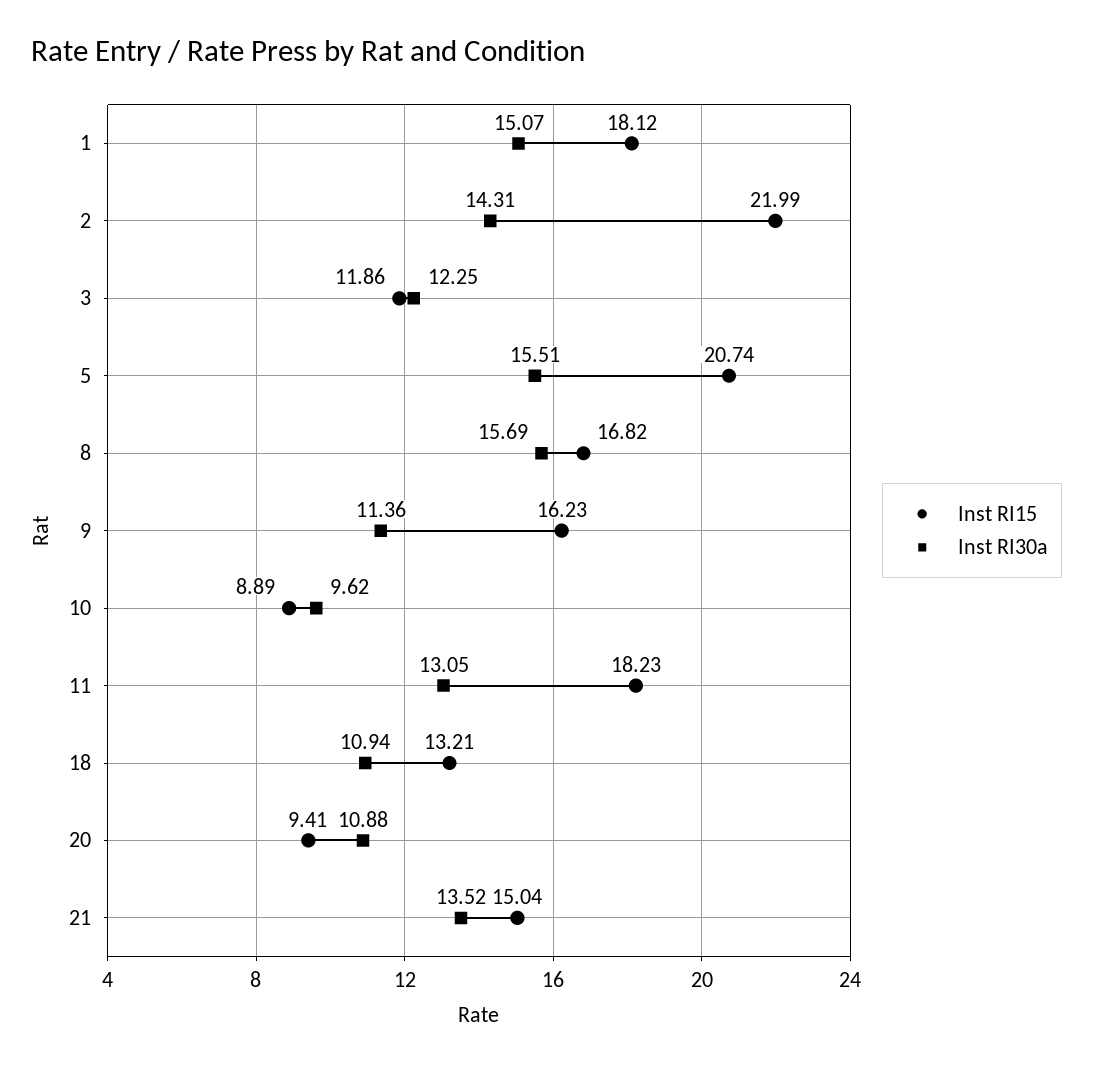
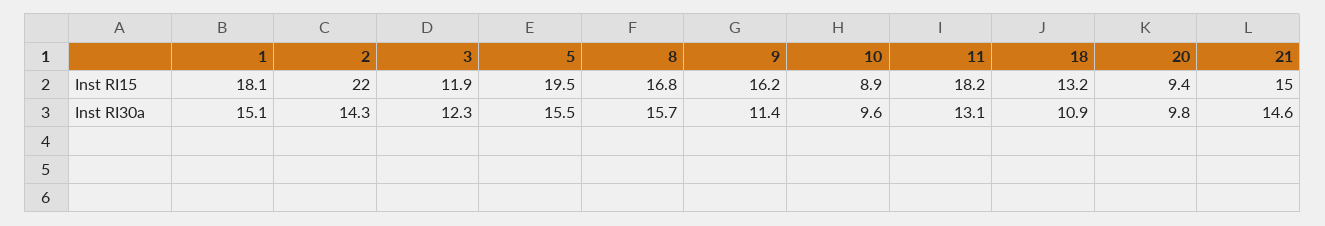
Inst RI15, 5: 20.74 -> 19.5
Inst RI30a, 20: 10.88 -> 9.8
Inst RI30a, 21: 13.52 -> 14.6

